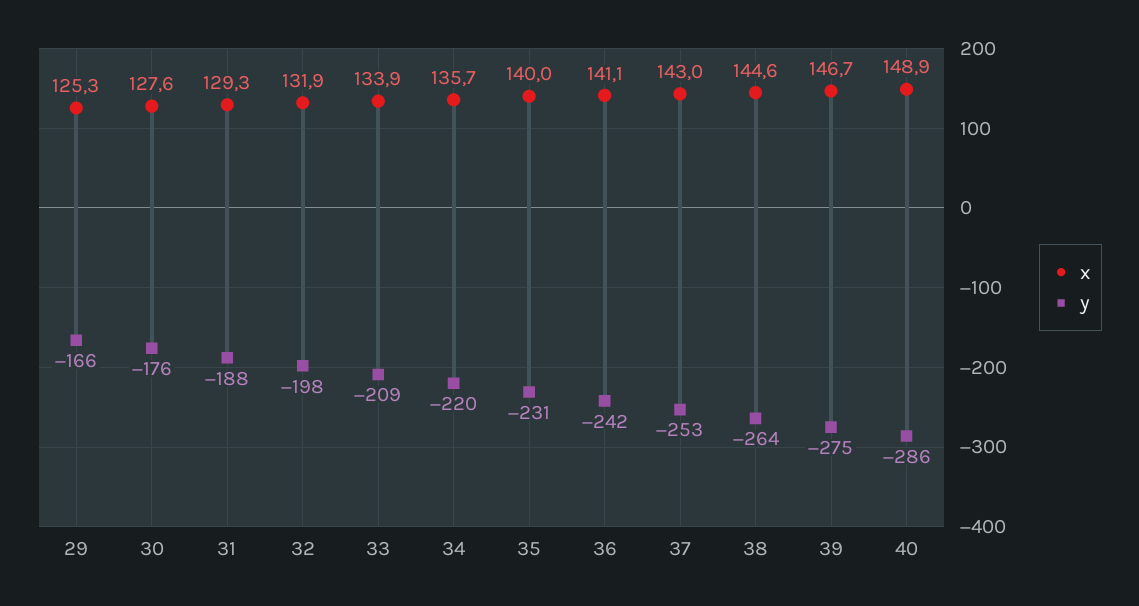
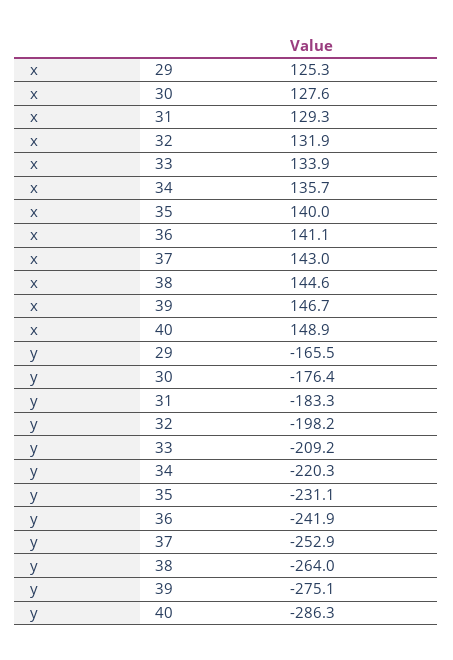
y, 31: -188 -> -183.3

